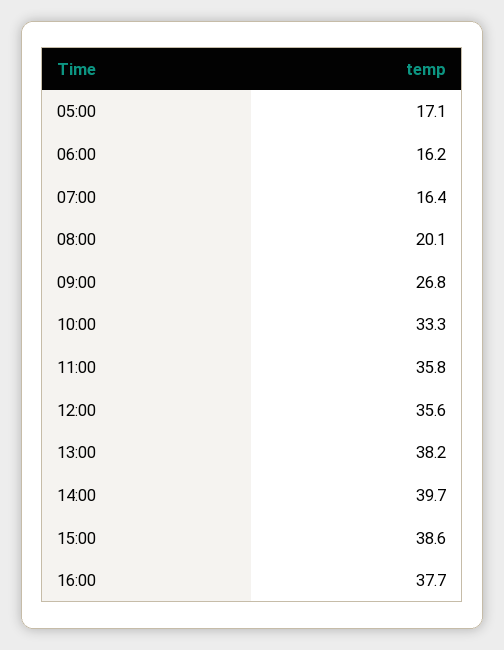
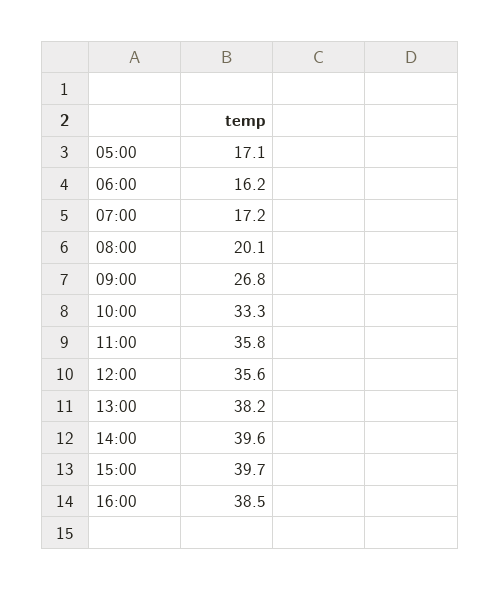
07:00: 16.4 -> 17.2
14:00: 39.7 -> 39.6
15:00: 38.6 -> 39.7
16:00: 37.7 -> 38.5

